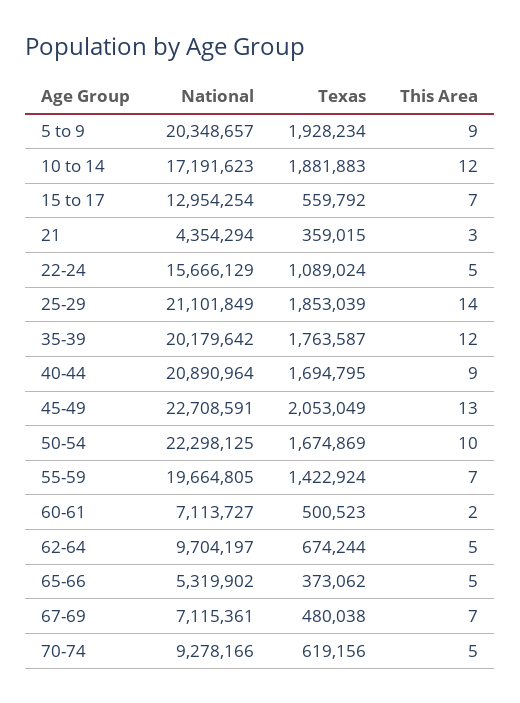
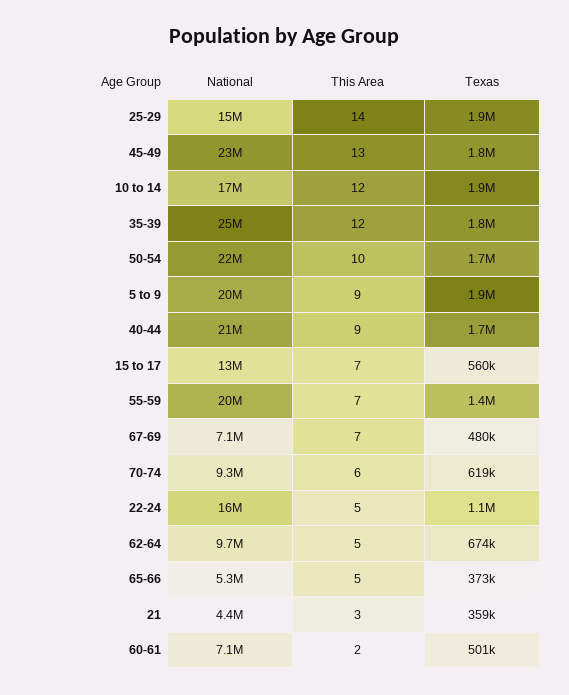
National, 25-29: 21101849 -> 15000000
National, 35-39: 20179642 -> 25000000
Texas, 45-49: 2053049 -> 1800000
This Area, 70-74: 5 -> 6

